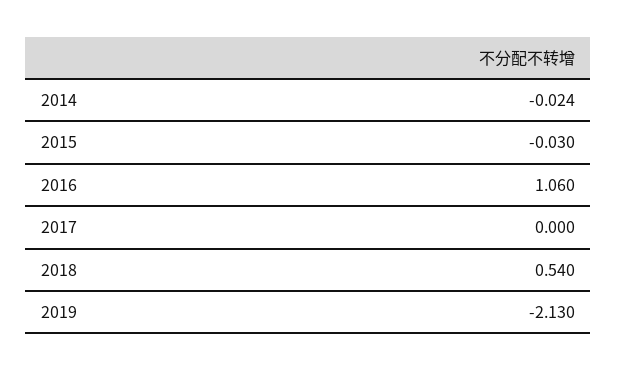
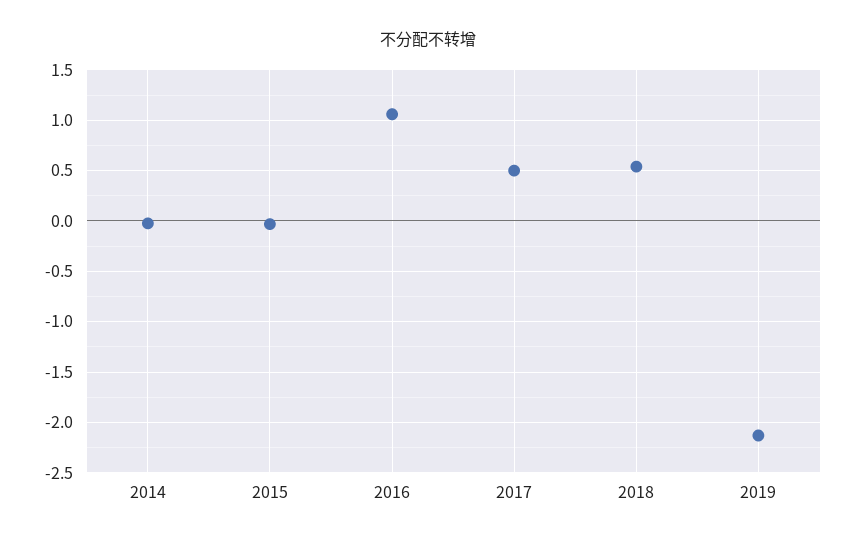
2017: 0 -> 0.5

